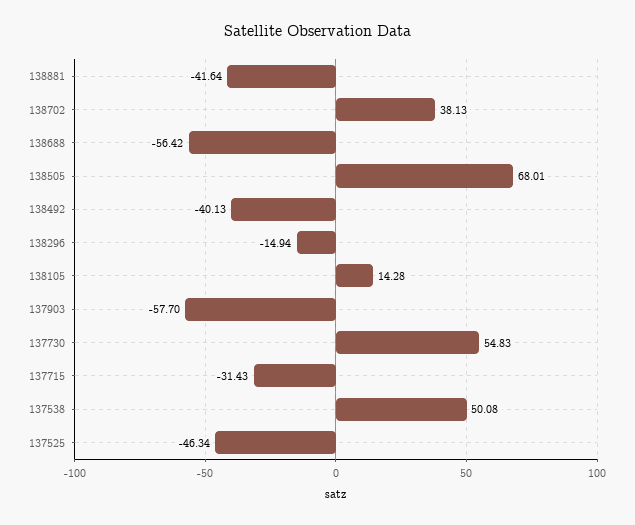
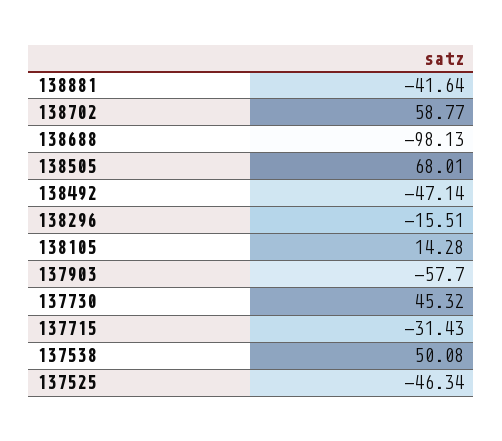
138702: 38.13 -> 58.77
138688: -56.42 -> -98.13
138492: -40.13 -> -47.14
138296: -14.94 -> -15.51
137730: 54.83 -> 45.32

